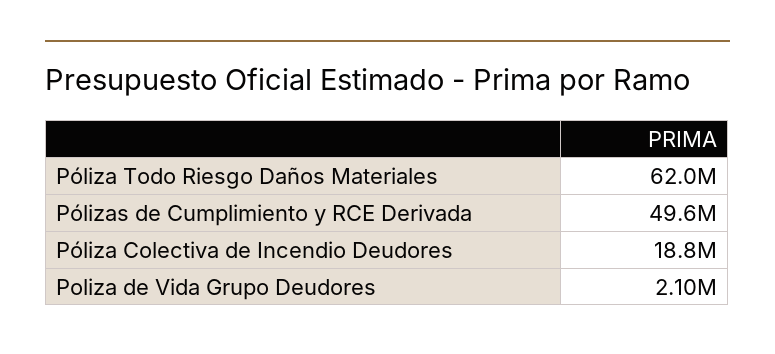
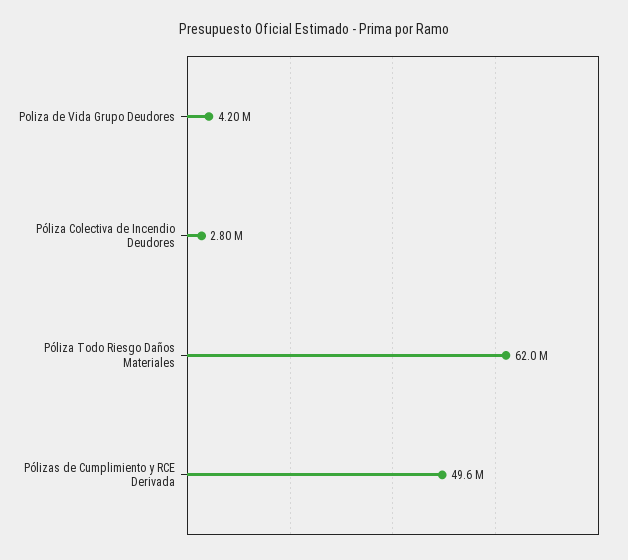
Póliza Colectiva de Incendio Deudores: 18800000 -> 2800000
Poliza de Vida Grupo Deudores: 2100000 -> 4200000

